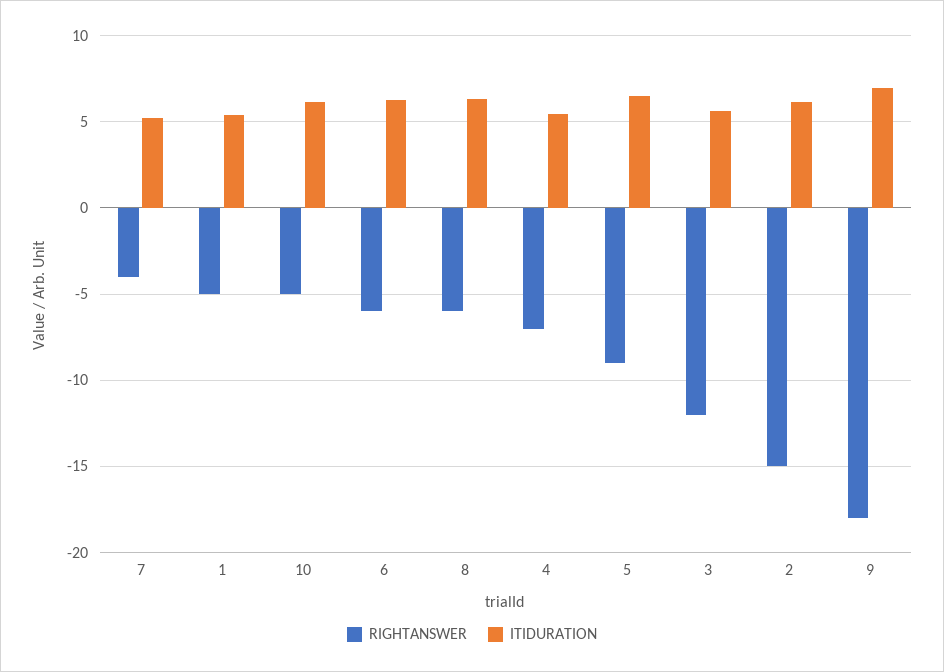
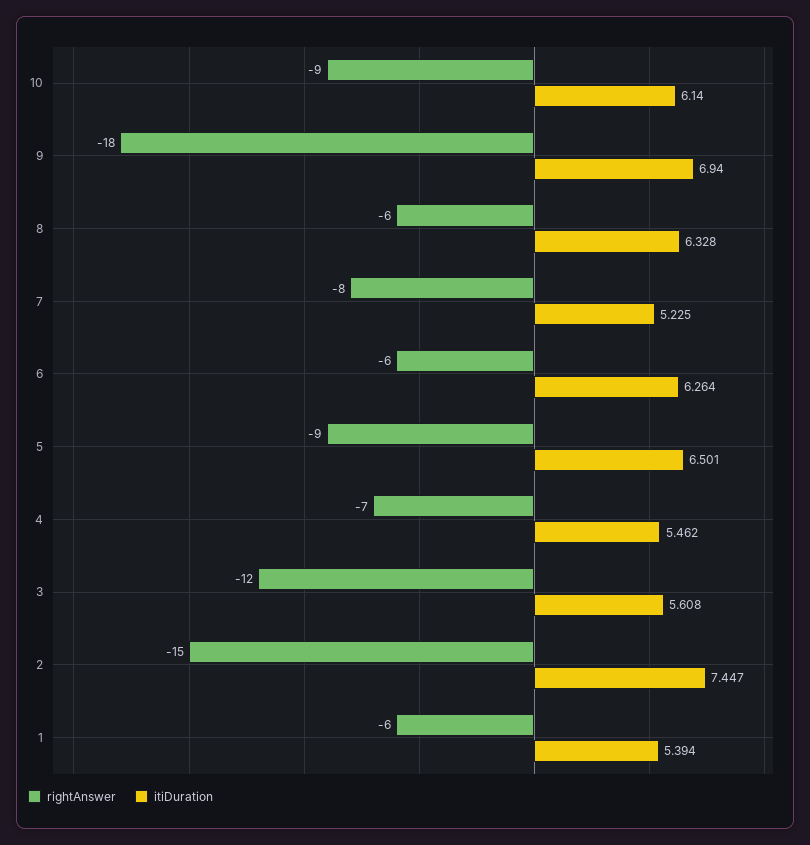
RIGHTANSWER, 7: -4 -> -8
RIGHTANSWER, 1: -5 -> -6
RIGHTANSWER, 10: -5 -> -9
ITIDURATION, 2: 6 -> 7.447

